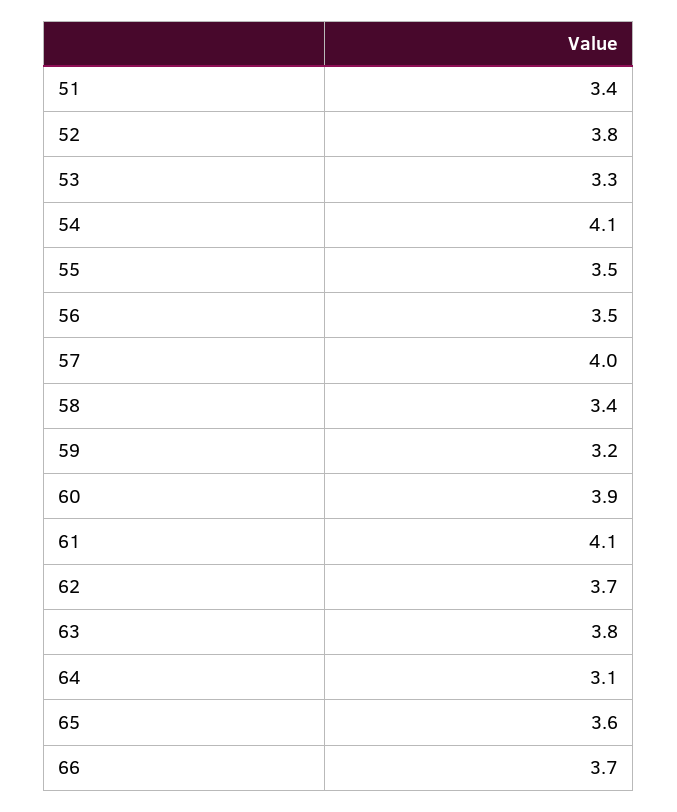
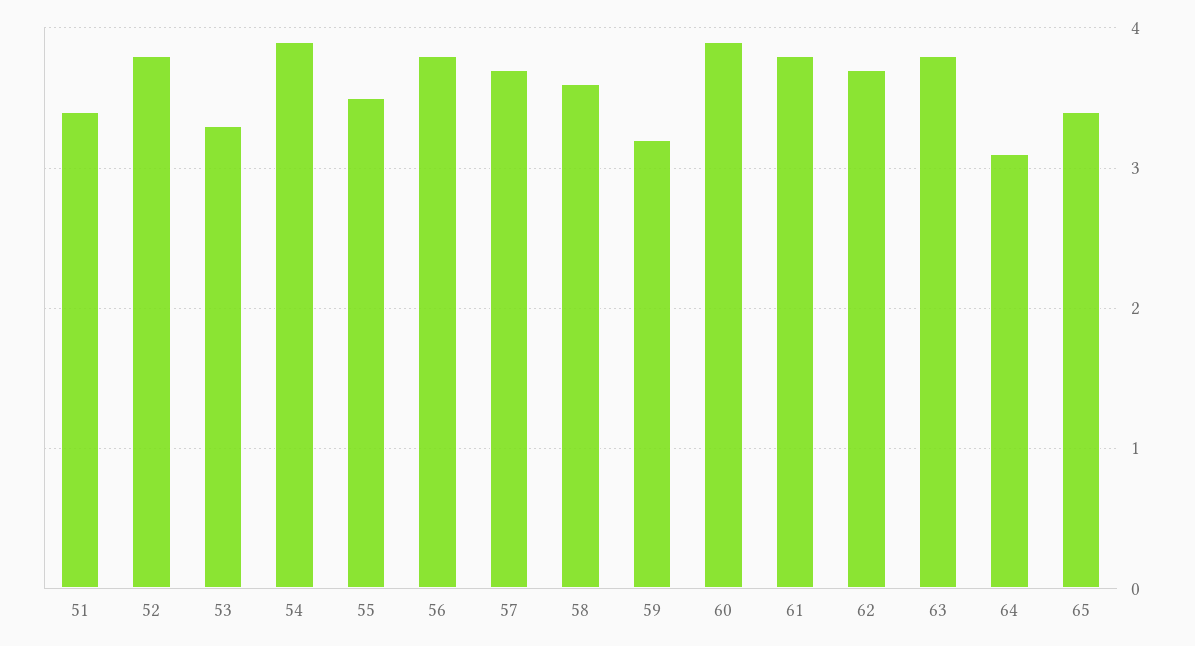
54: 4.1 -> 3.9
56: 3.5 -> 3.8
57: 4 -> 3.7
58: 3.4 -> 3.6
61: 4.1 -> 3.8
65: 3.6 -> 3.4
66: 3.7 -> none

